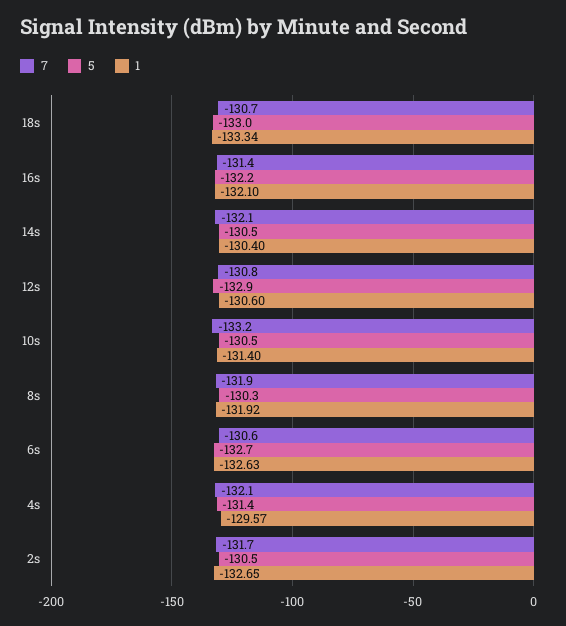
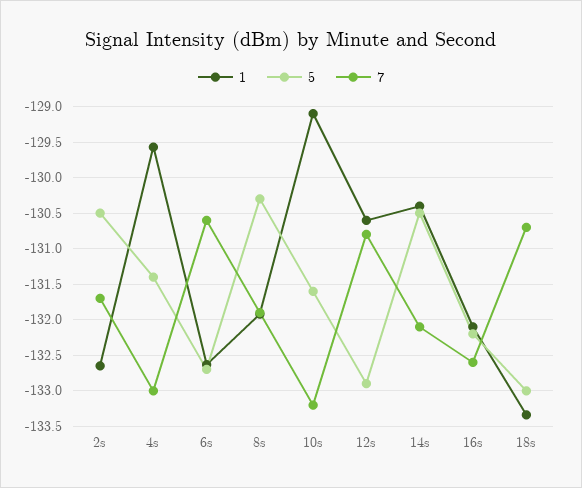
7, 16s: -131.4 -> -132.6
5, 10s: -130.5 -> -131.6
1, 10s: -131.4 -> -129.1
7, 4s: -132.1 -> -133

